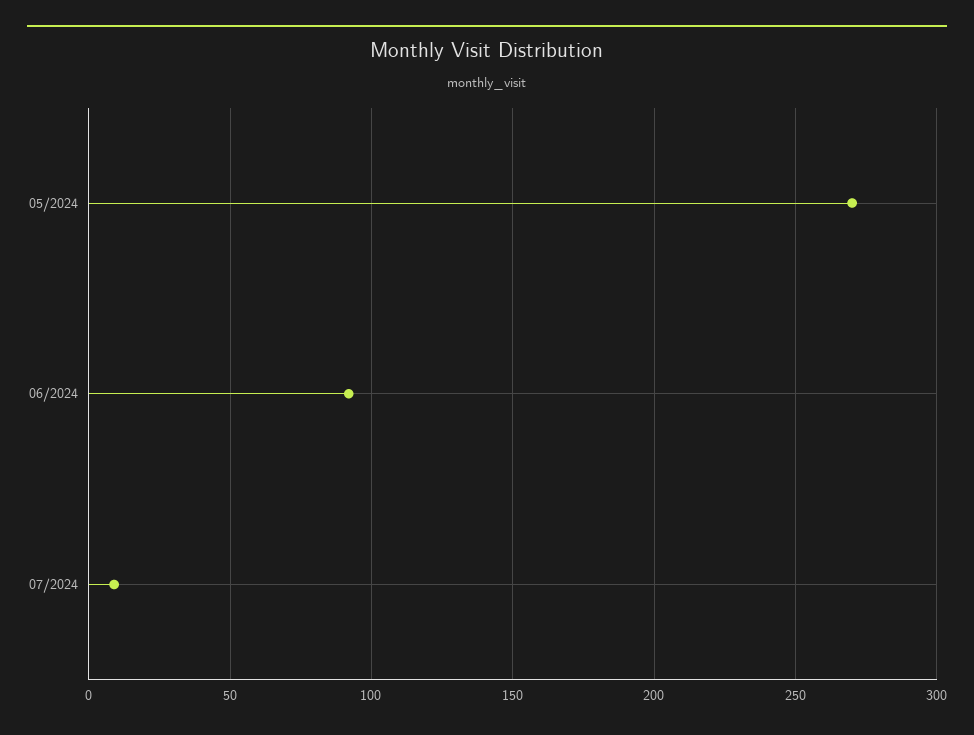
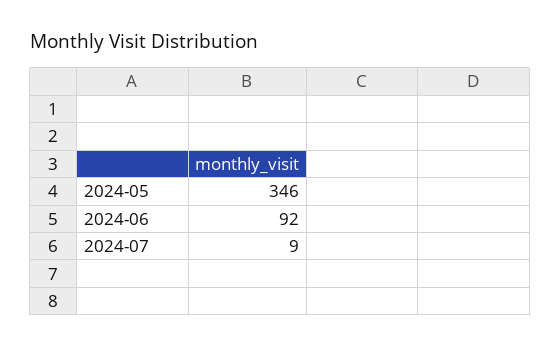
05/2024: 270 -> 346

